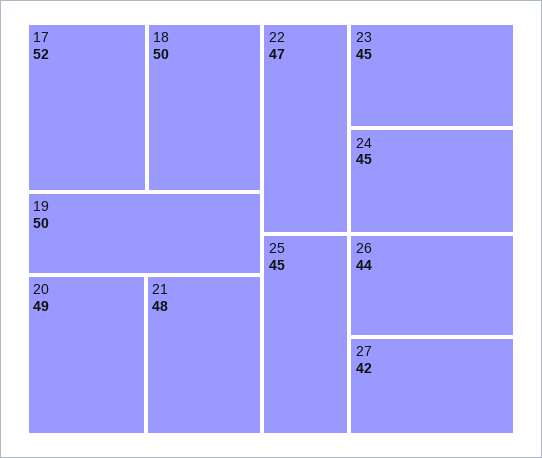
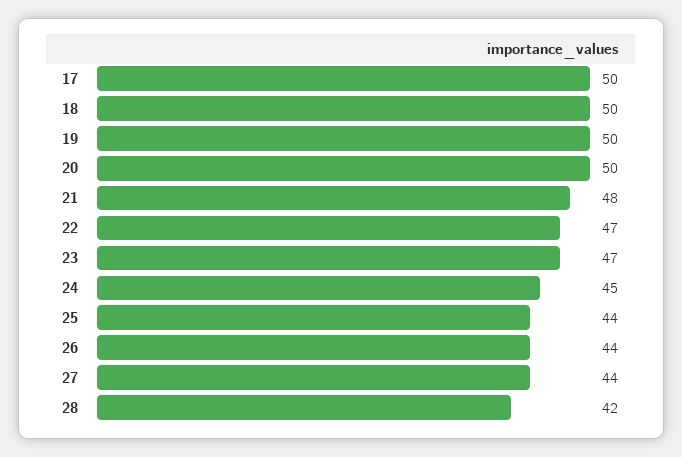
17: 52 -> 50
20: 49 -> 50
23: 45 -> 47
25: 45 -> 44
27: 42 -> 44
28: none -> 42

